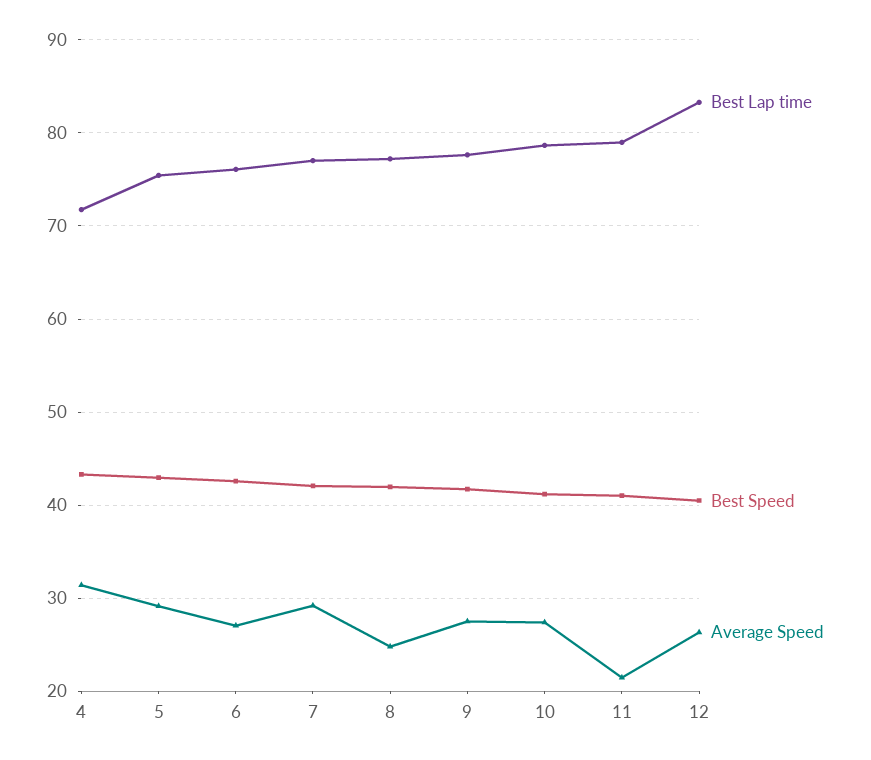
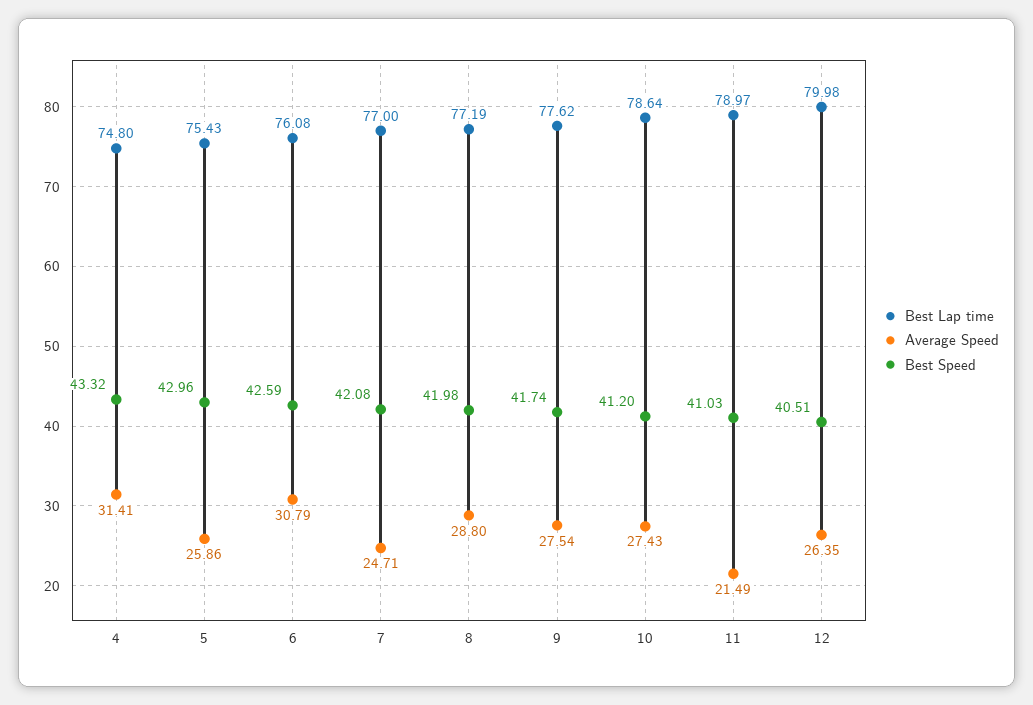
Best Lap time, 4: 72 -> 74.8
Average Speed, 5: 29 -> 25.86
Average Speed, 6: 27 -> 30.79
Average Speed, 7: 29 -> 24.71
Average Speed, 8: 25 -> 28.8
Best Lap time, 12: 83 -> 79.98

